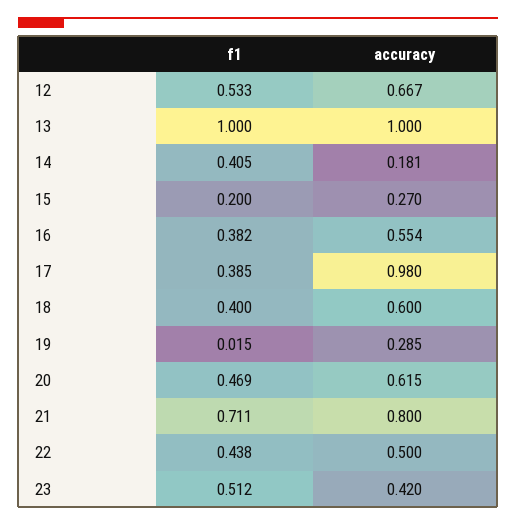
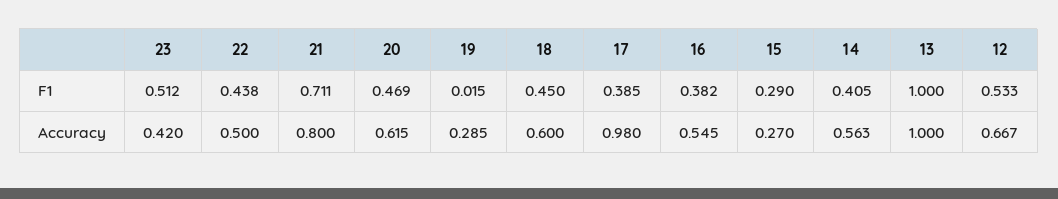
accuracy, 14: 0.181 -> 0.563
f1, 15: 0.2 -> 0.29
accuracy, 16: 0.554 -> 0.545
f1, 18: 0.4 -> 0.45

